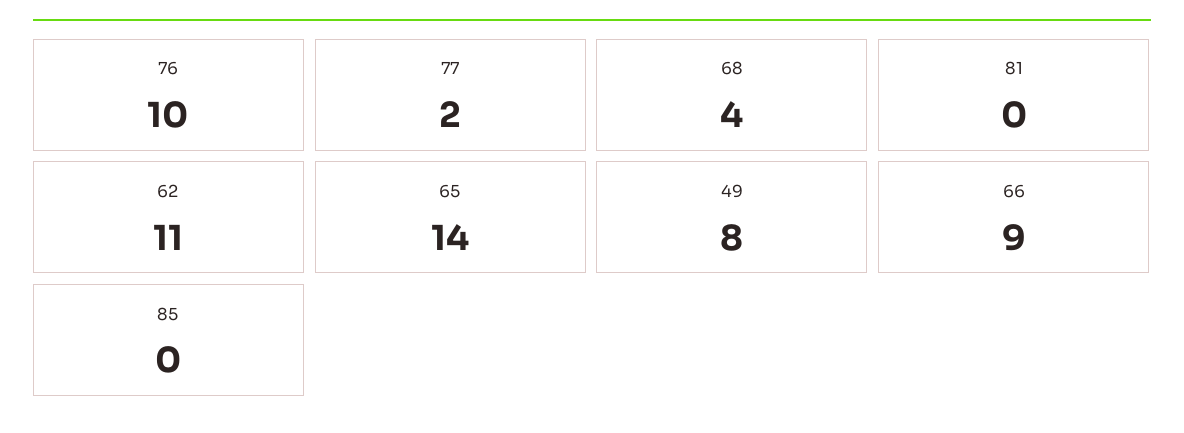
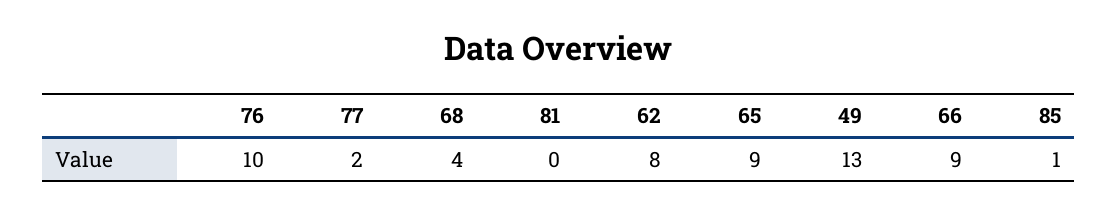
62: 11 -> 8
65: 14 -> 9
49: 8 -> 13
85: 0 -> 1

